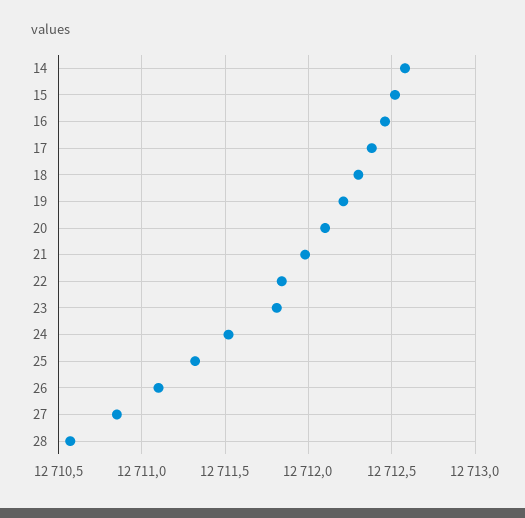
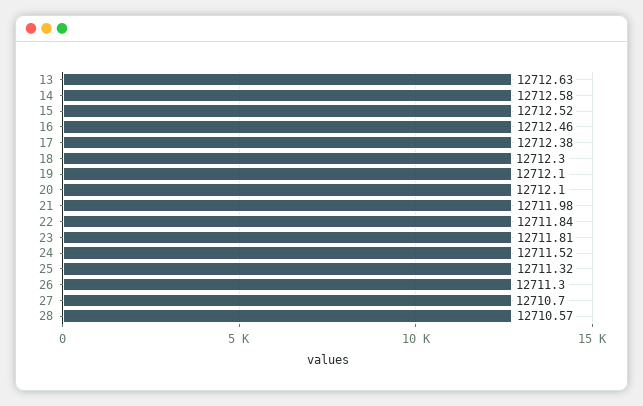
19: 12712.2 -> 12712.1
26: 12711.1 -> 12711.3
27: 12710.85 -> 12710.7
13: none -> 12712.63

